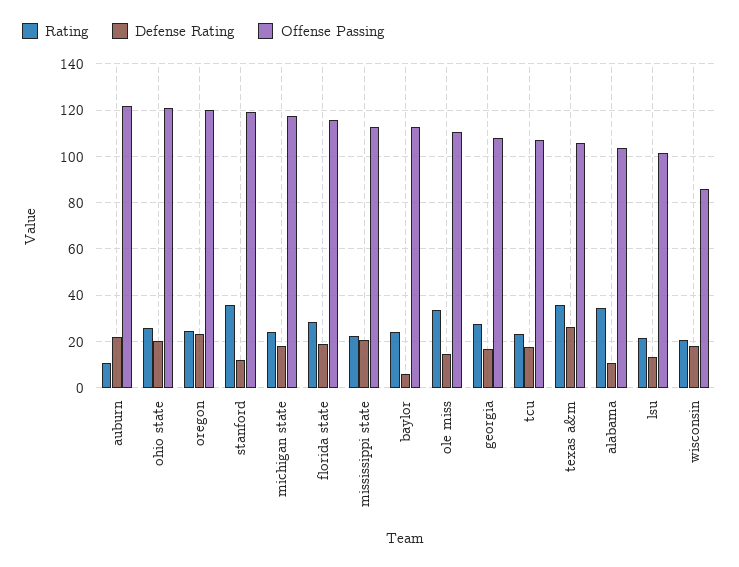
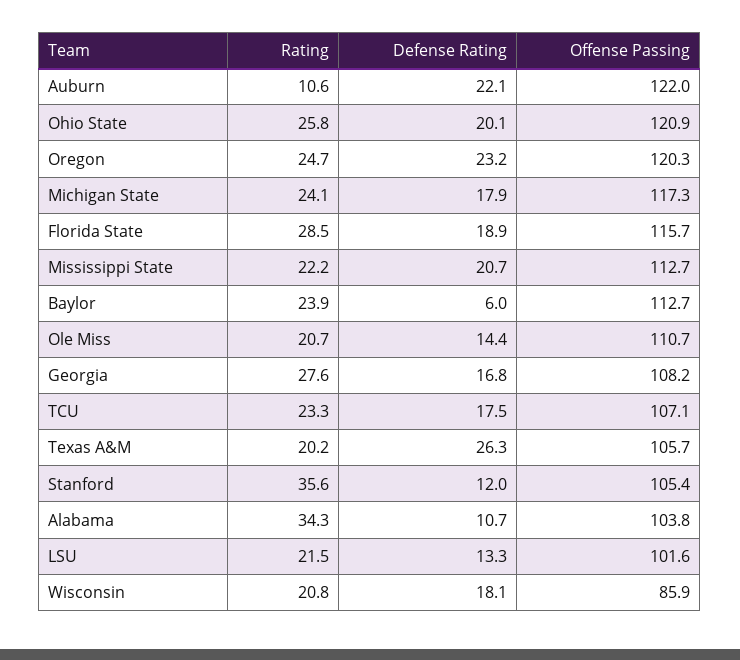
Offense Passing, stanford: 120 -> 105.4
Rating, ole miss: 35 -> 20.7
Rating, texas a&m: 35 -> 20.2

